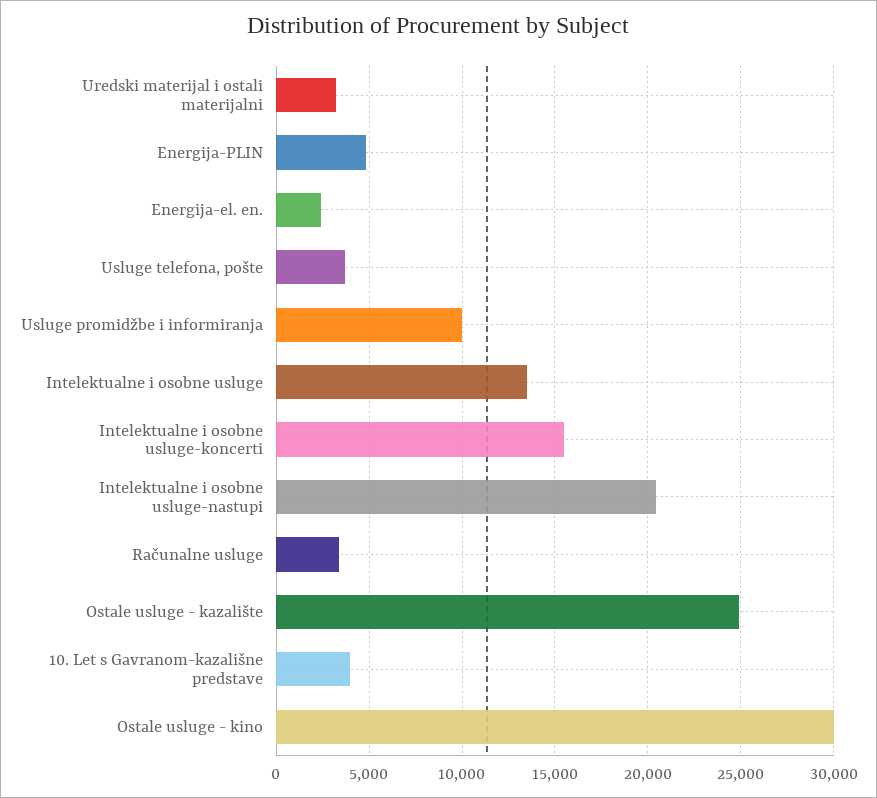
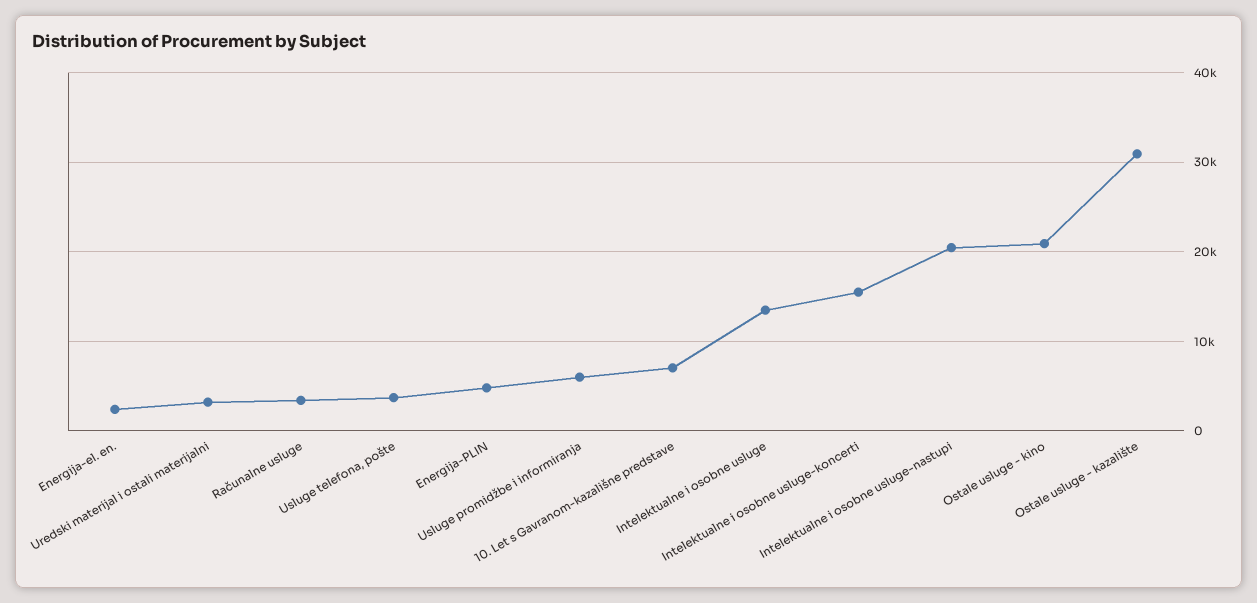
Usluge promidžbe i informiranja: 10000 -> 6000
Ostale usluge - kazalište: 25000 -> 31000
10. Let s Gavranom-kazališne predstave: 4000 -> 7000
Ostale usluge - kino: 30000 -> 21000

